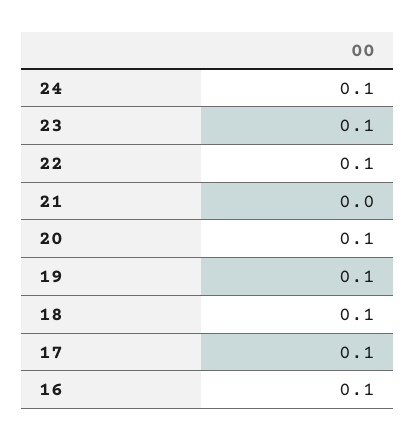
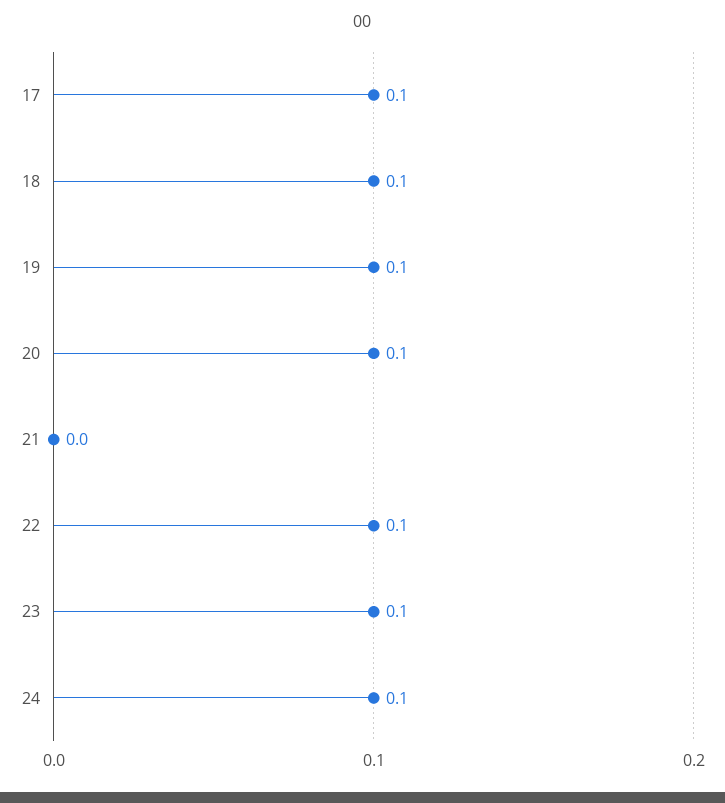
16: 0.1 -> none

